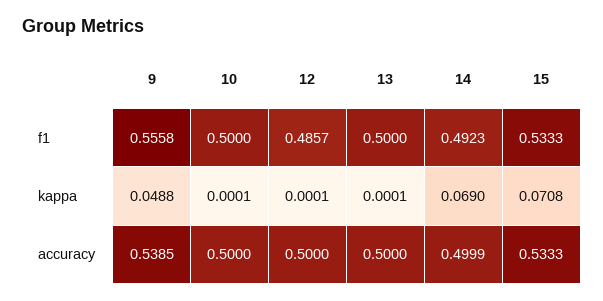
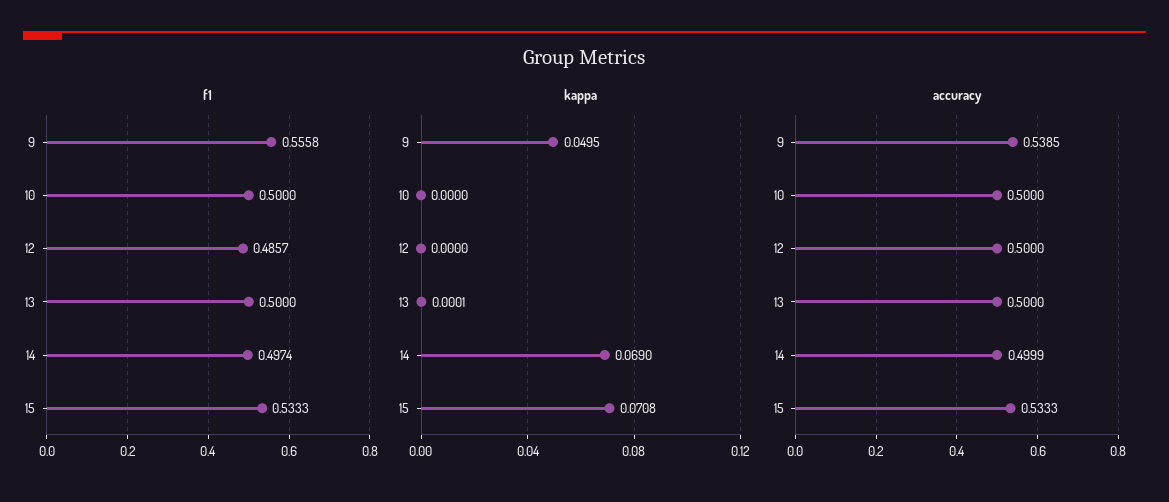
f1, 14: 0.4923 -> 0.4974
kappa, 9: 0.0488 -> 0.0495
kappa, 10: 0.0001 -> 0
kappa, 12: 0.0001 -> 0

